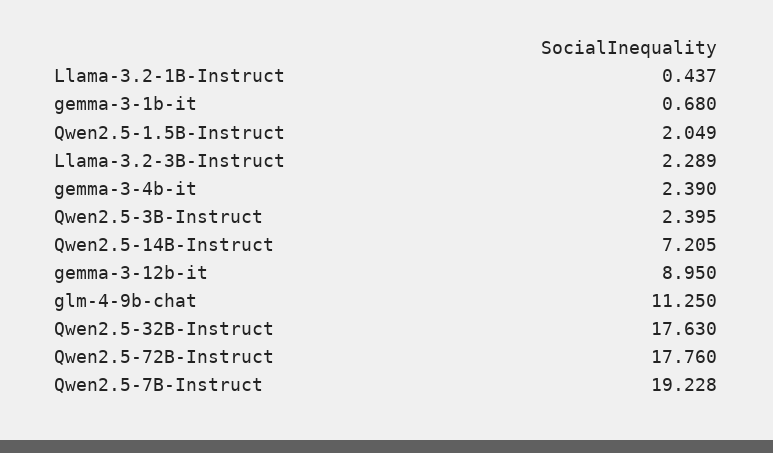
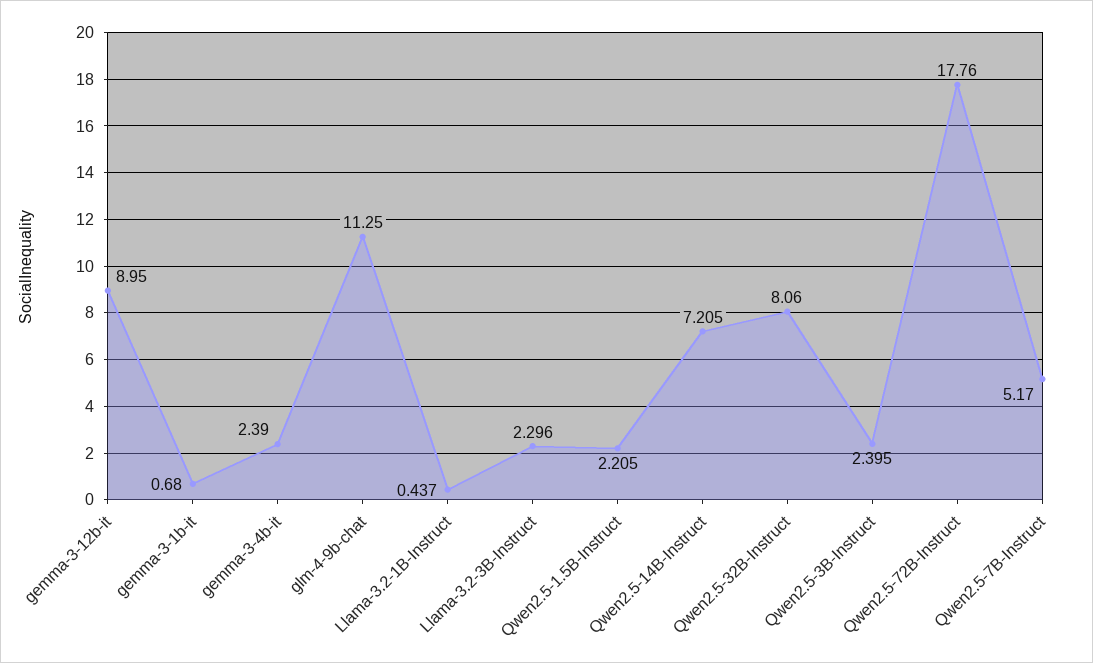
Qwen2.5-1.5B-Instruct: 2.049 -> 2.205
Llama-3.2-3B-Instruct: 2.289 -> 2.296
Qwen2.5-32B-Instruct: 17.63 -> 8.06
Qwen2.5-7B-Instruct: 19.228 -> 5.17

